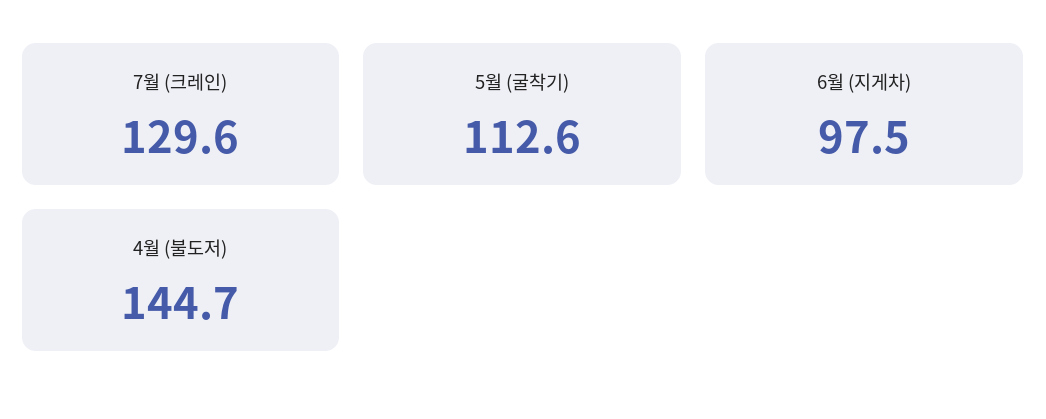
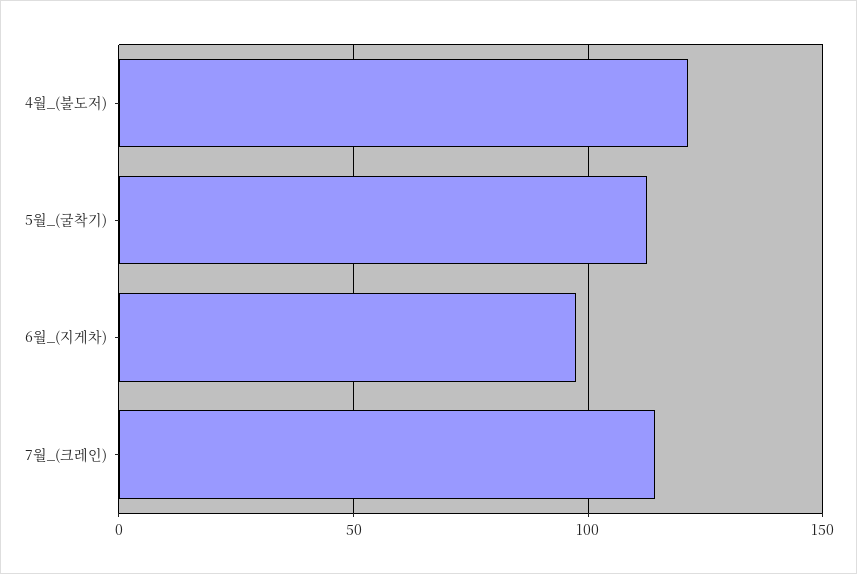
7월 (크레인): 129.6 -> 115
4월 (불도저): 144.7 -> 120

